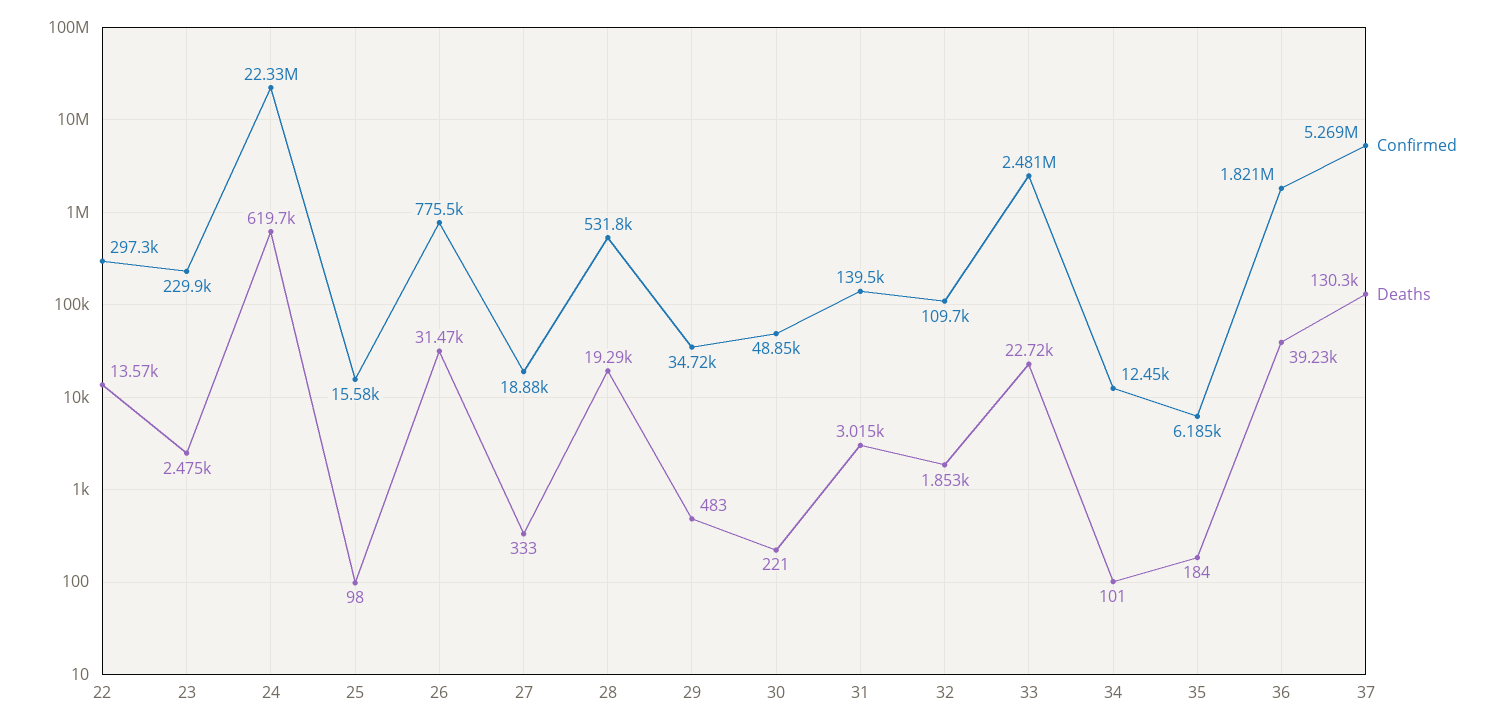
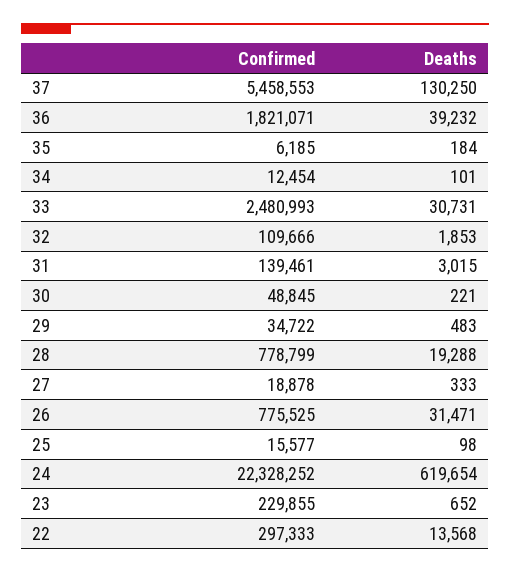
Deaths, 23: 2475 -> 652
Confirmed, 28: 531800 -> 778799
Deaths, 33: 22720 -> 30731
Confirmed, 37: 5269000 -> 5458553

